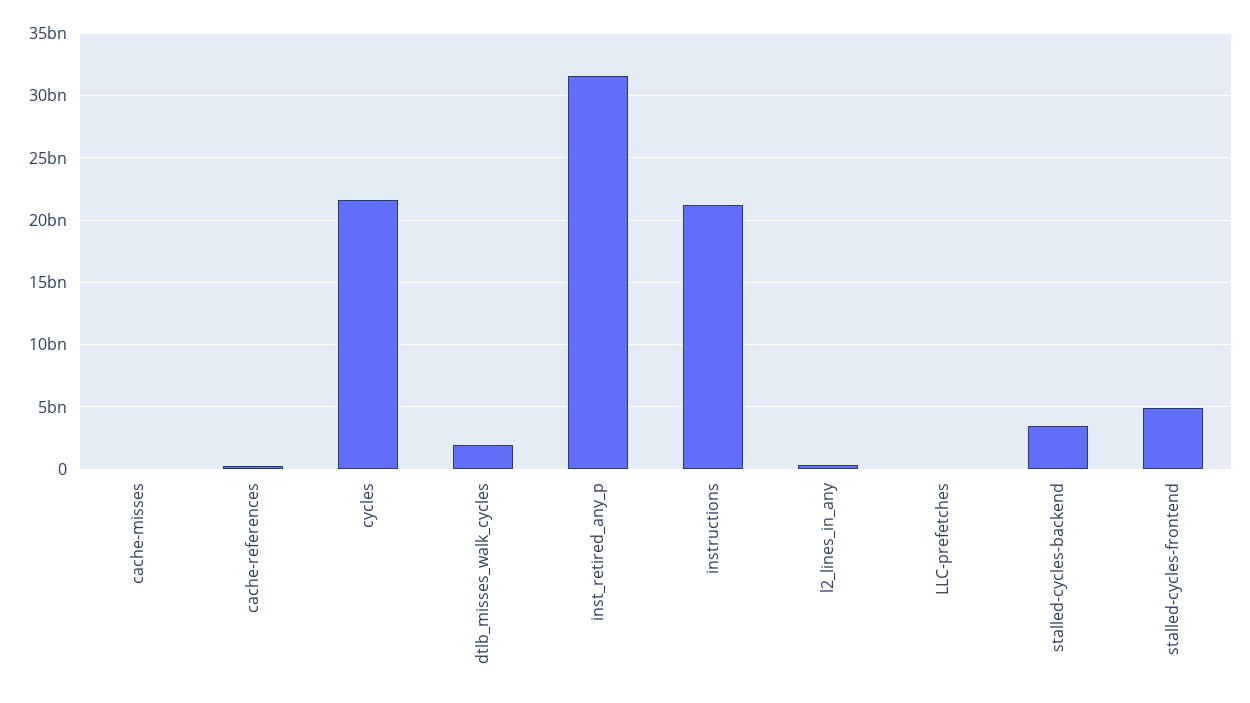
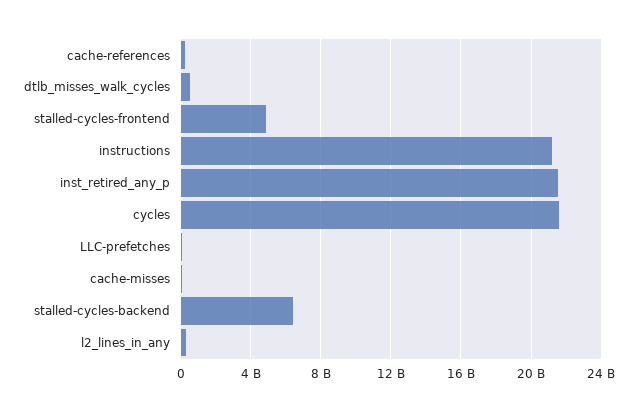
dtlb_misses_walk_cycles: 2000000000 -> 500000000
inst_retired_any_p: 31500000000 -> 21500000000
stalled-cycles-backend: 3500000000 -> 6500000000

